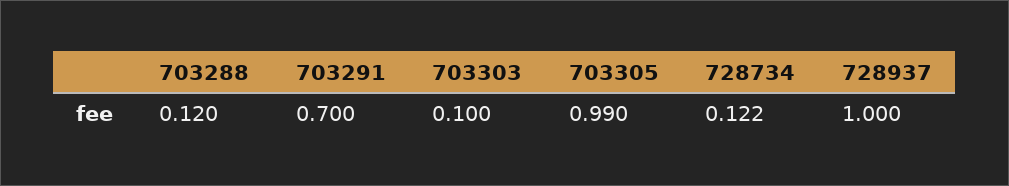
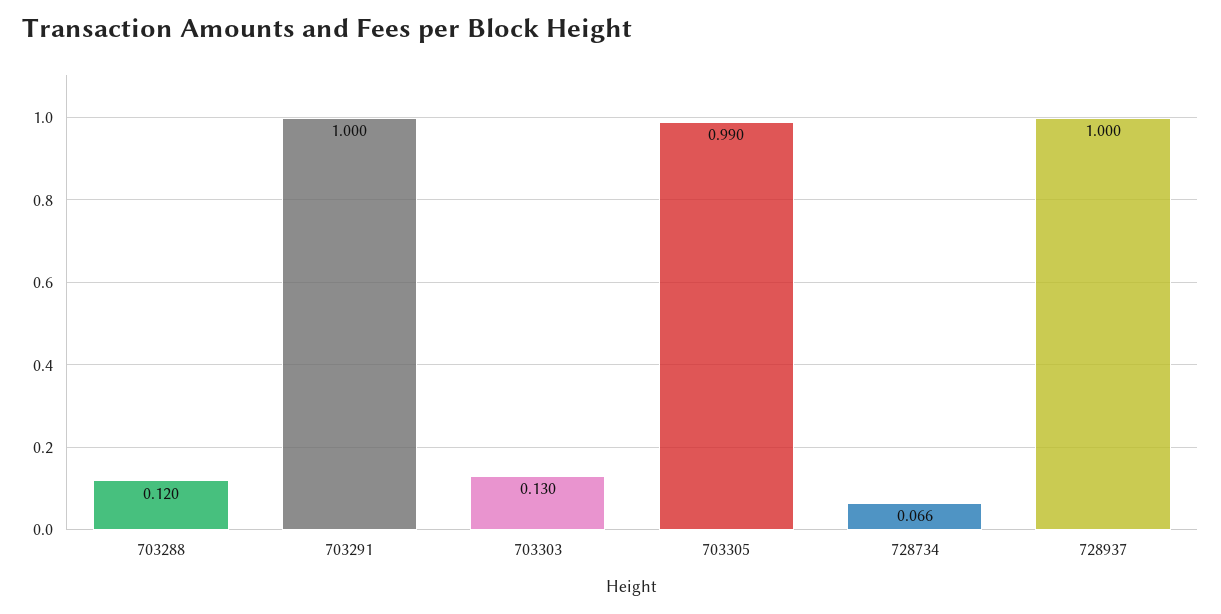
703291: 0.7 -> 1
703303: 0.1 -> 0.13
728734: 0.122 -> 0.066

